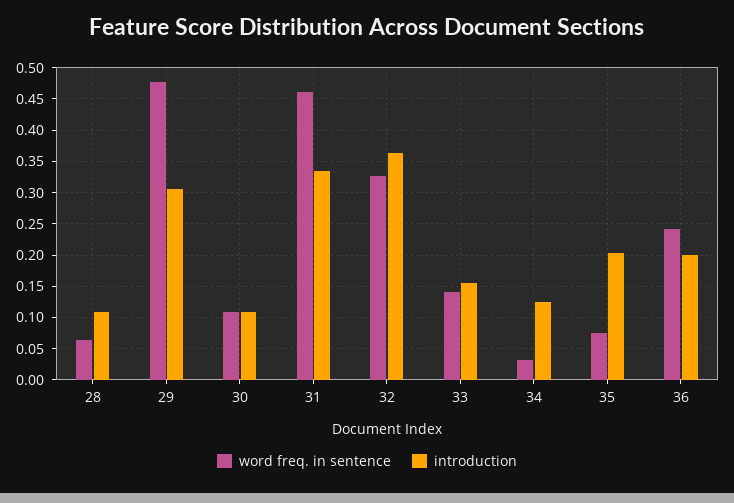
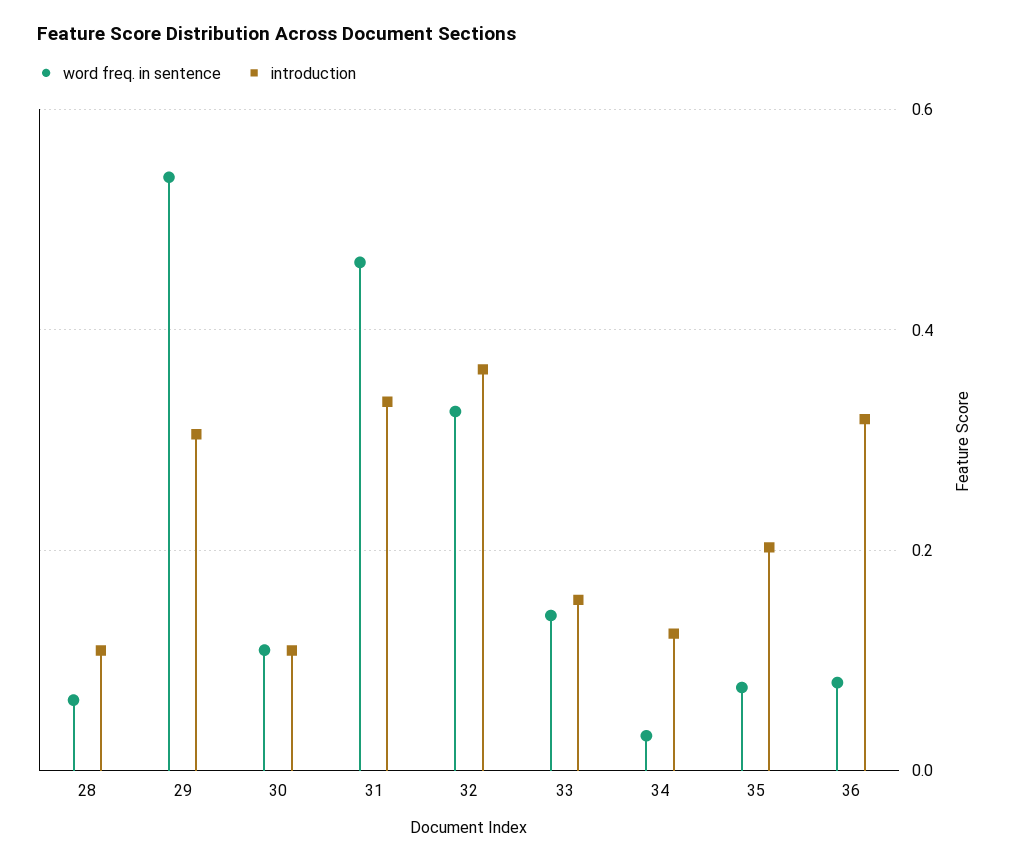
word freq. in sentence, 29: 0.48 -> 0.54
word freq. in sentence, 36: 0.24 -> 0.08
introduction, 36: 0.2 -> 0.32

